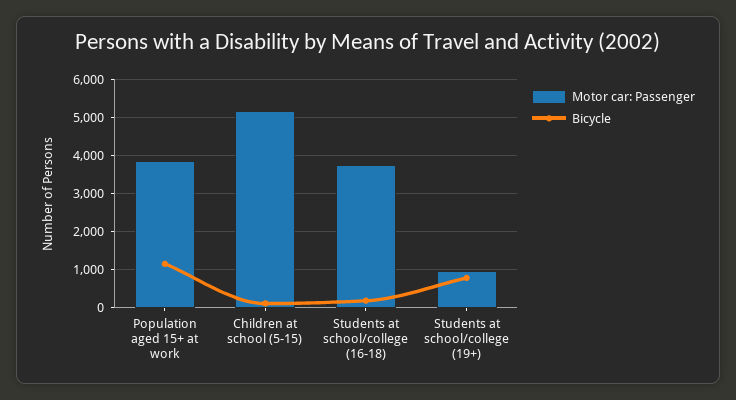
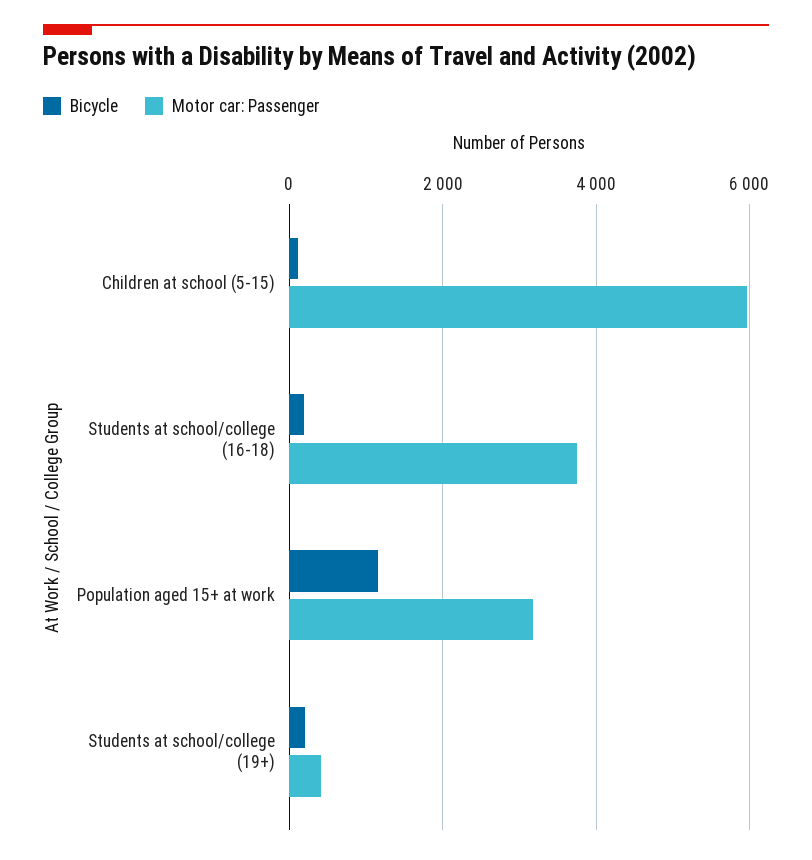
Motor car: Passenger, Population aged 15+ at work: 3800 -> 3200
Motor car: Passenger, Children at school (5-15): 5200 -> 6000
Motor car: Passenger, Students at school/college (19+): 1000 -> 400
Bicycle, Students at school/college (19+): 800 -> 200

